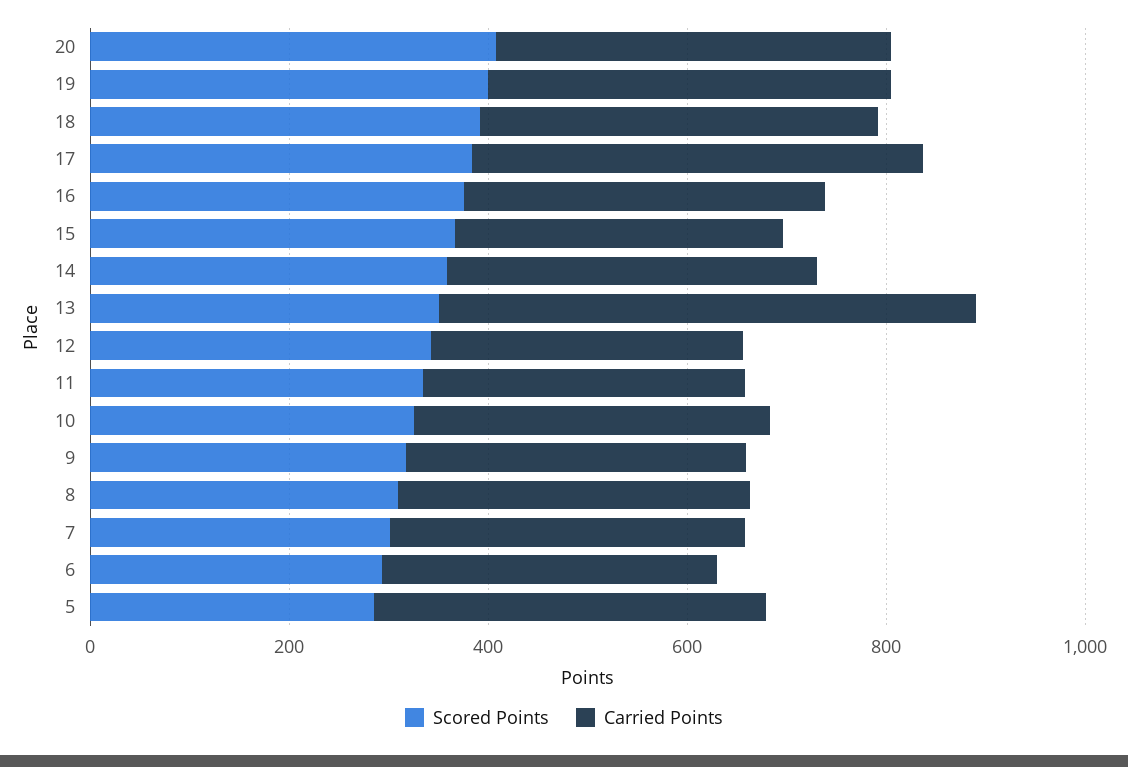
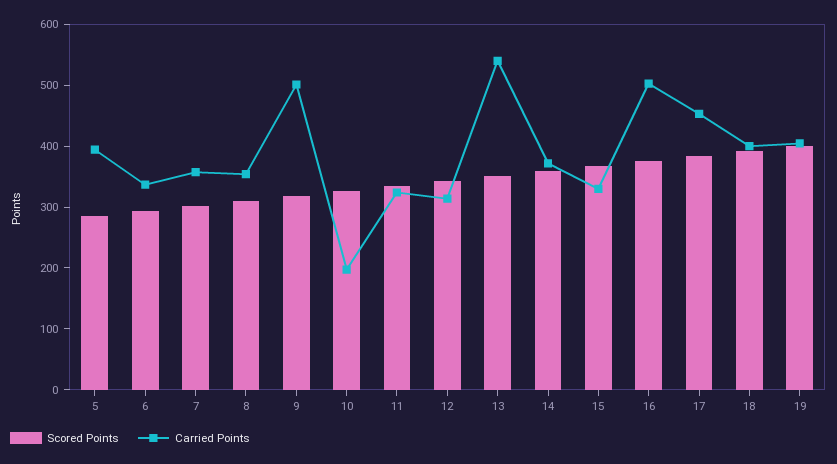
Scored Points, 20: 400 -> none
Carried Points, 20: 400 -> none
Carried Points, 16: 350 -> 500
Carried Points, 10: 350 -> 200
Carried Points, 9: 350 -> 500

